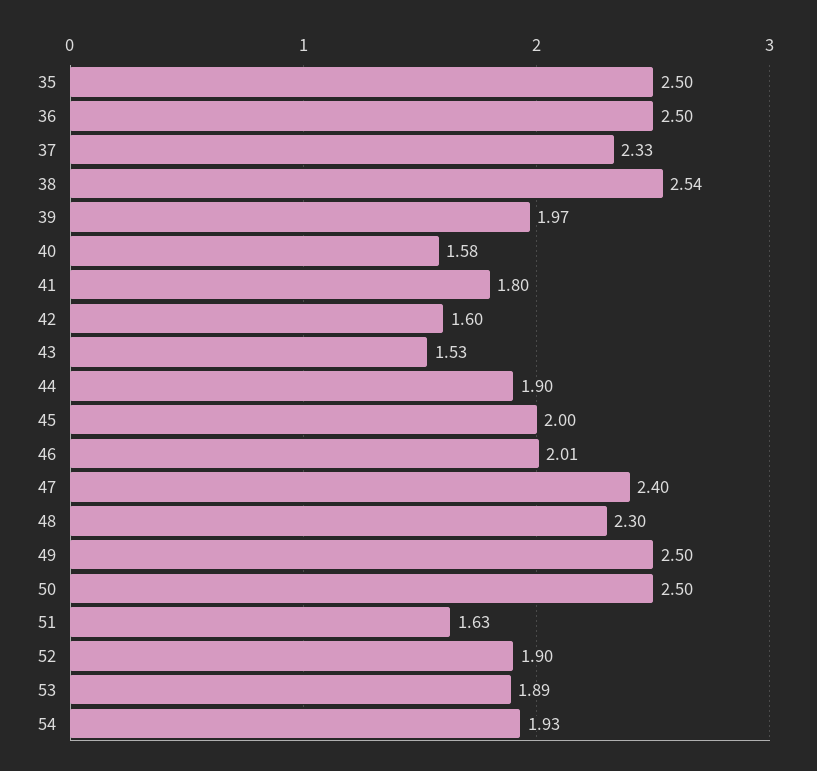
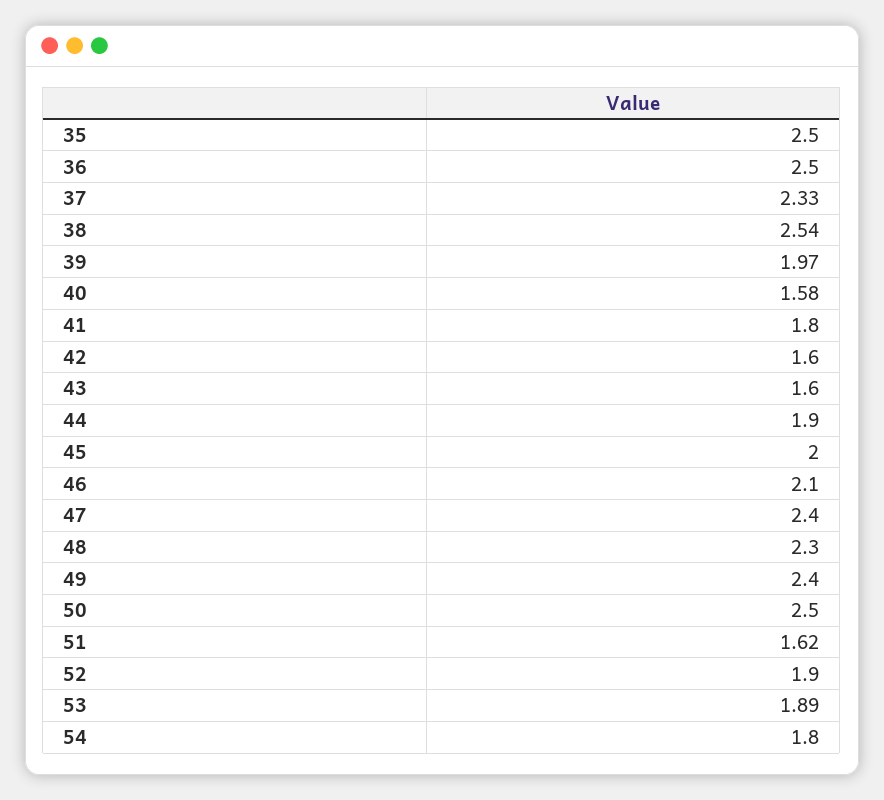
43: 1.53 -> 1.6
46: 2.01 -> 2.1
49: 2.5 -> 2.4
51: 1.63 -> 1.62
54: 1.93 -> 1.8

